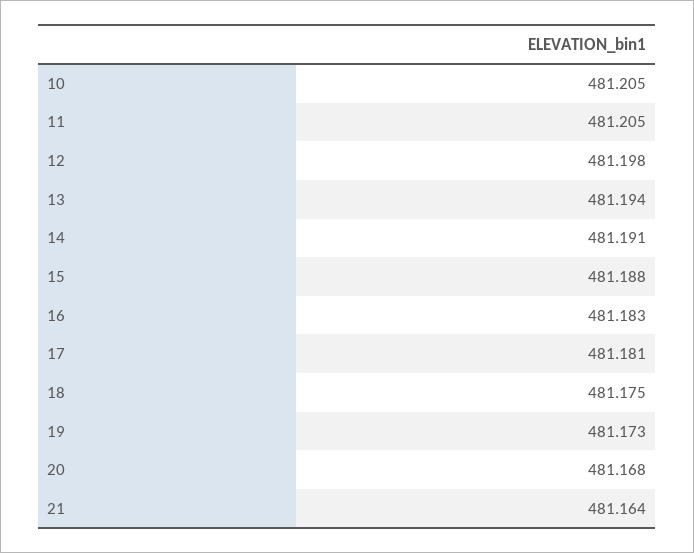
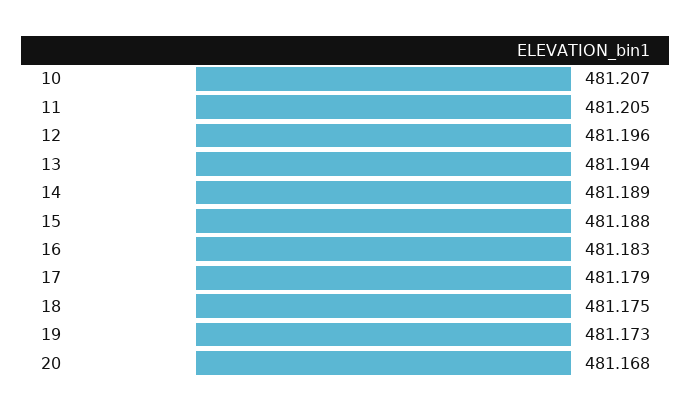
10: 481.205 -> 481.207
12: 481.198 -> 481.196
14: 481.191 -> 481.189
17: 481.181 -> 481.179
21: 481.164 -> none

